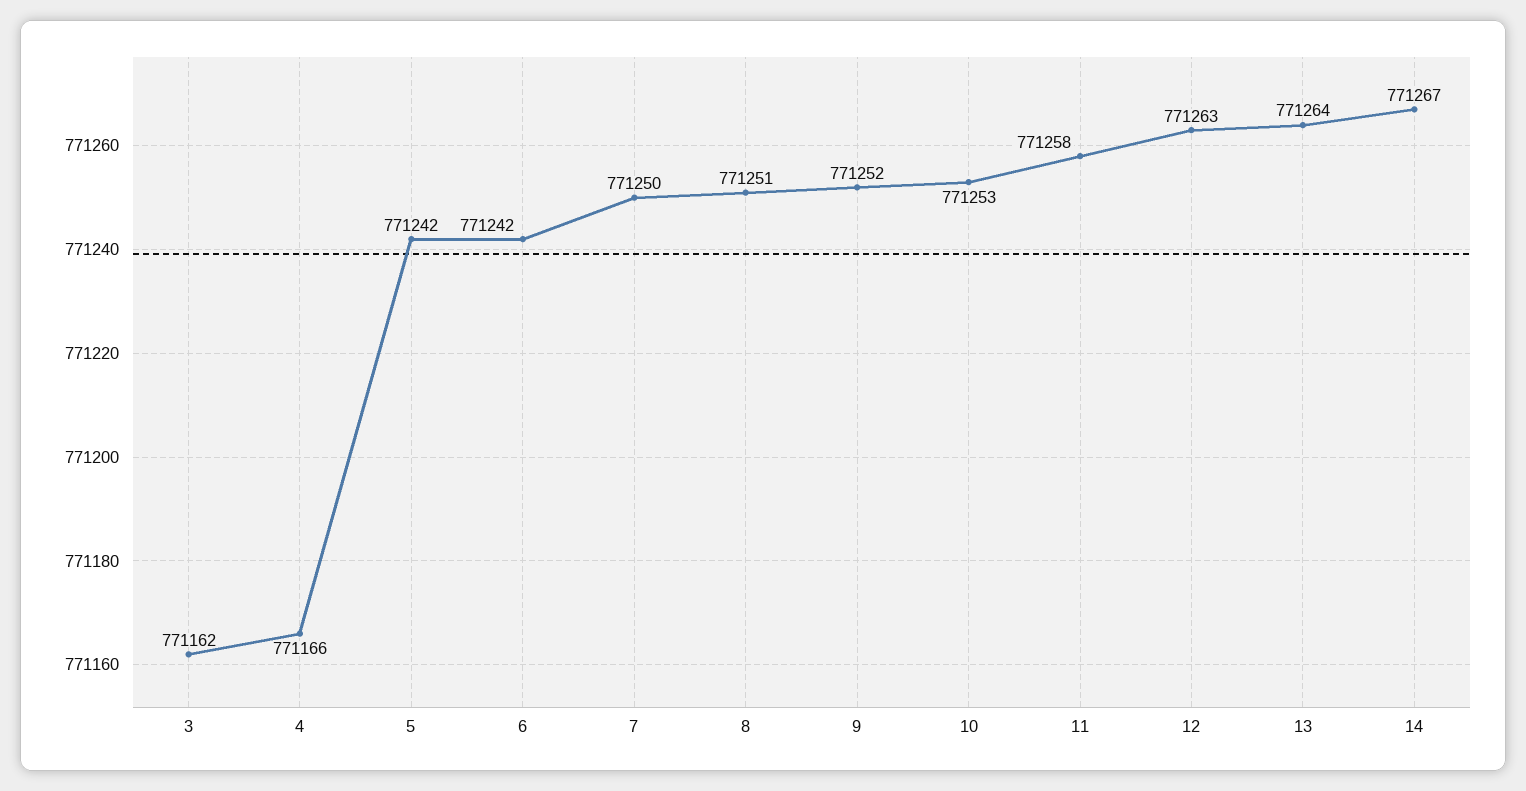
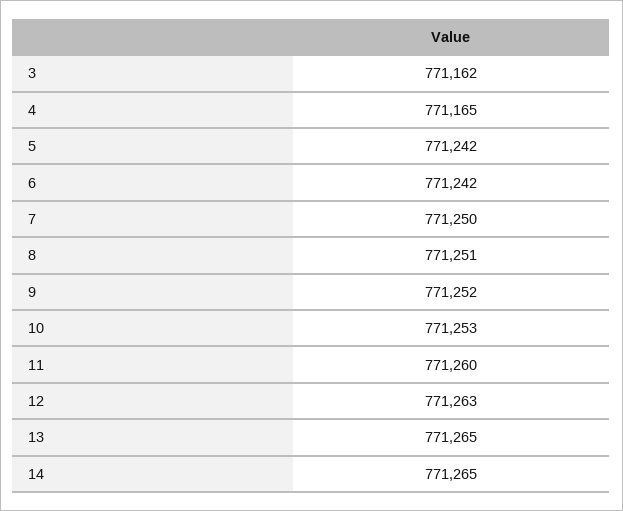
4: 771166 -> 771165
11: 771258 -> 771260
13: 771264 -> 771265
14: 771267 -> 771265

